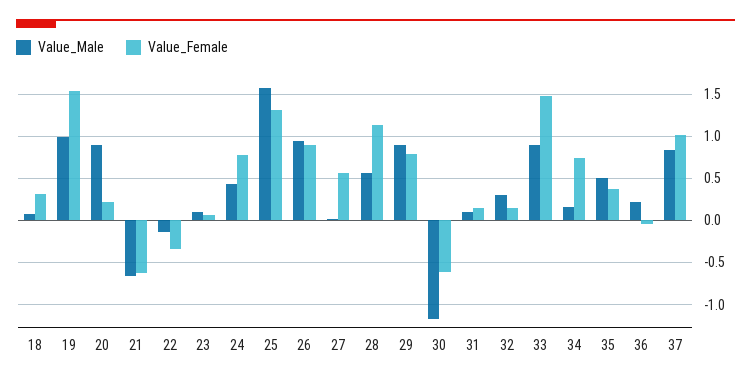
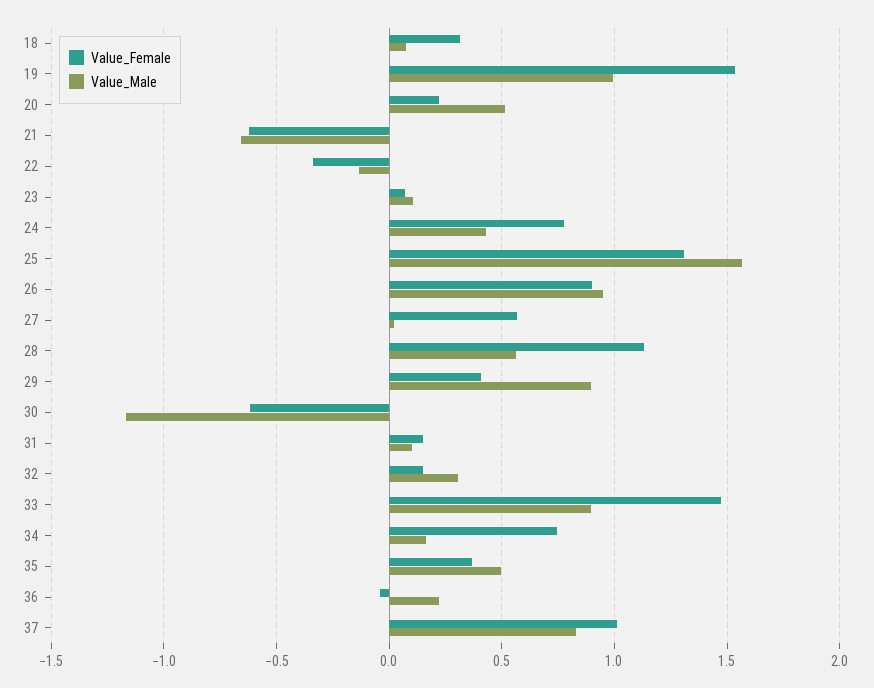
Value_Male, 20: 0.9 -> 0.5
Value_Female, 29: 0.8 -> 0.4

